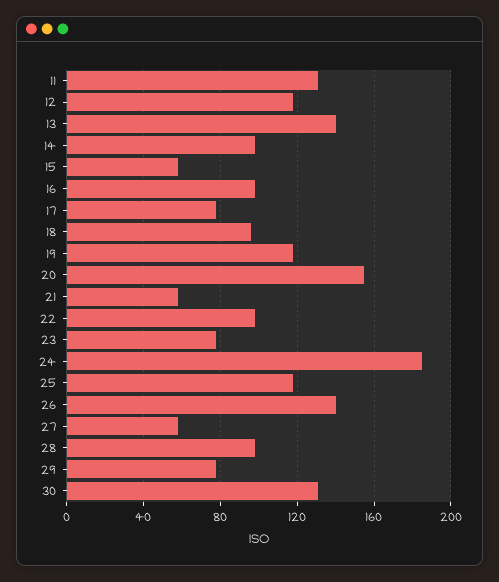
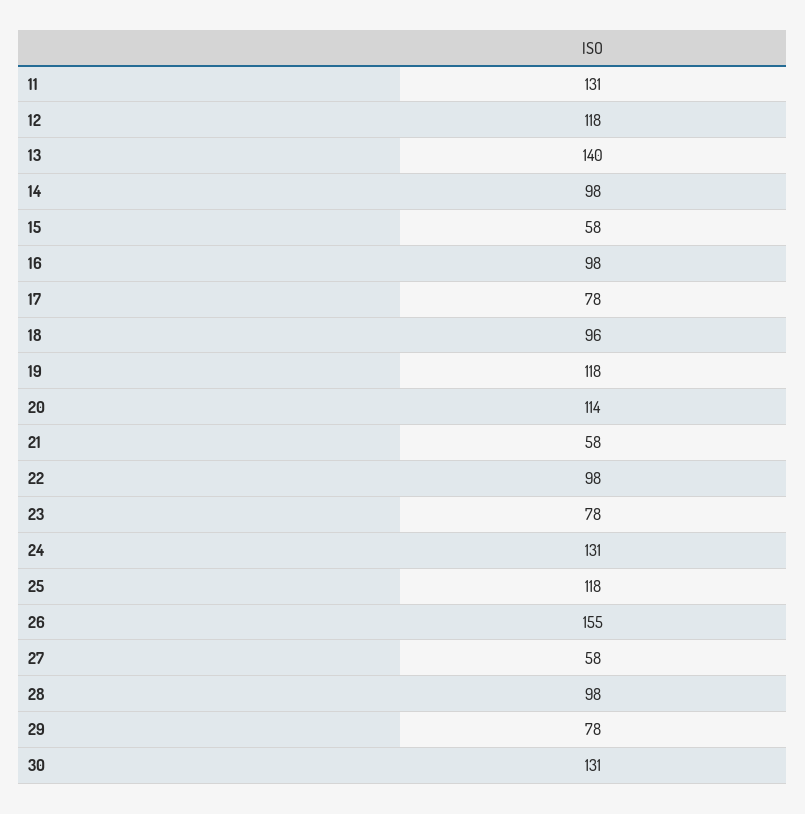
20: 155 -> 114
24: 185 -> 131
26: 140 -> 155

